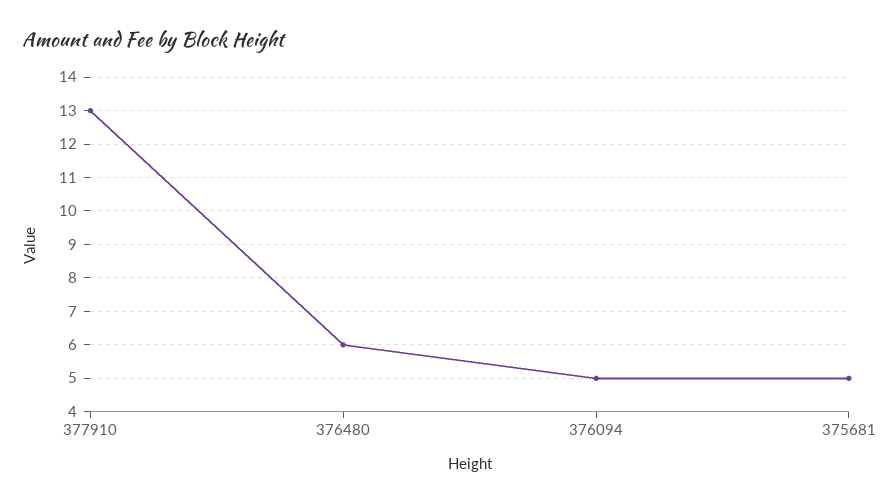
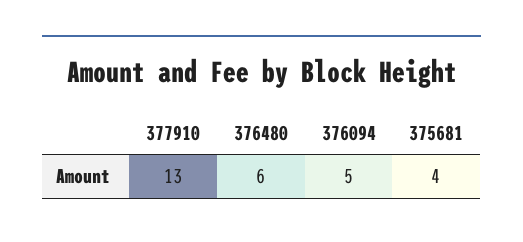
375681: 5 -> 4

